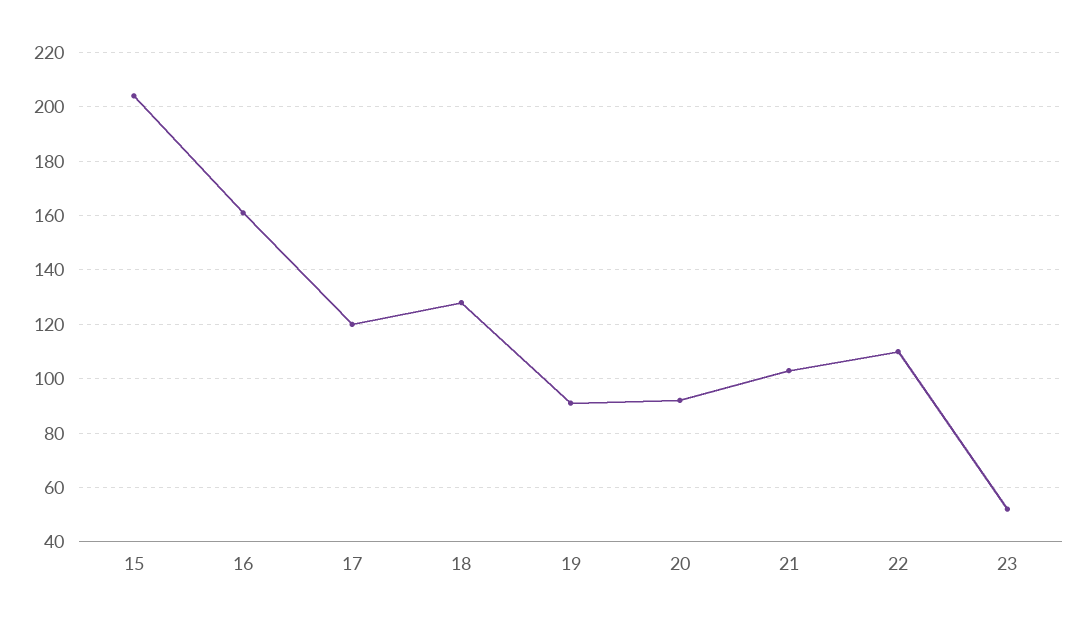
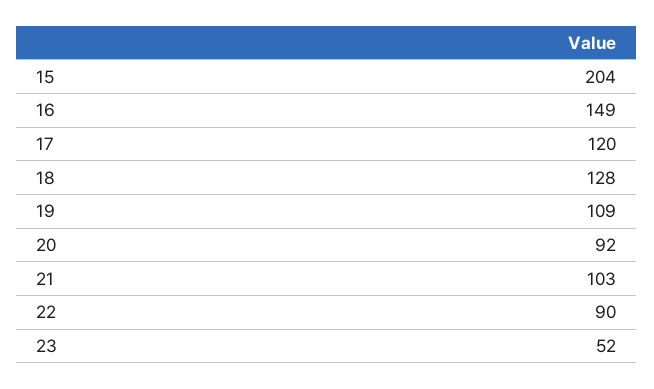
16: 160 -> 149
19: 90 -> 109
22: 110 -> 90

